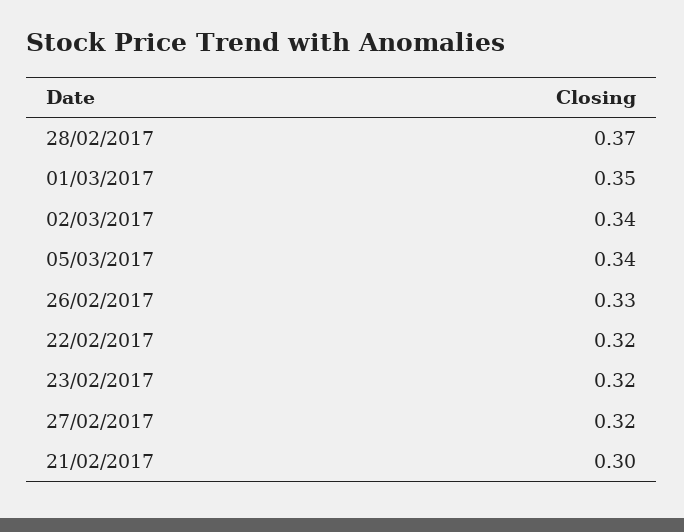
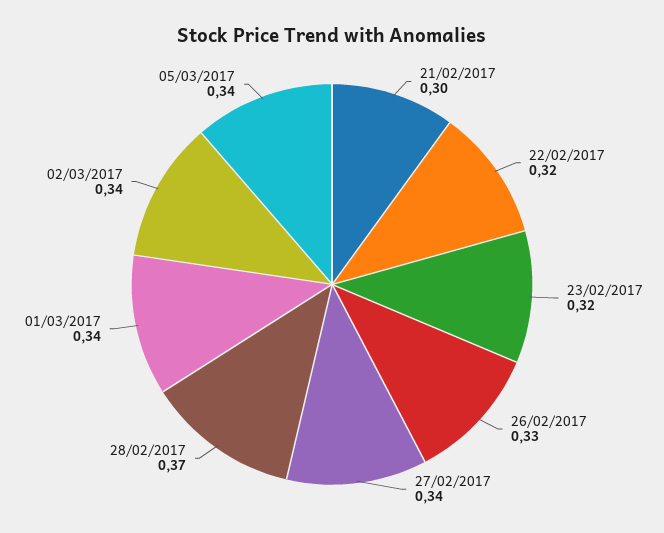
01/03/2017: 0.35 -> 0.34
27/02/2017: 0.32 -> 0.34

